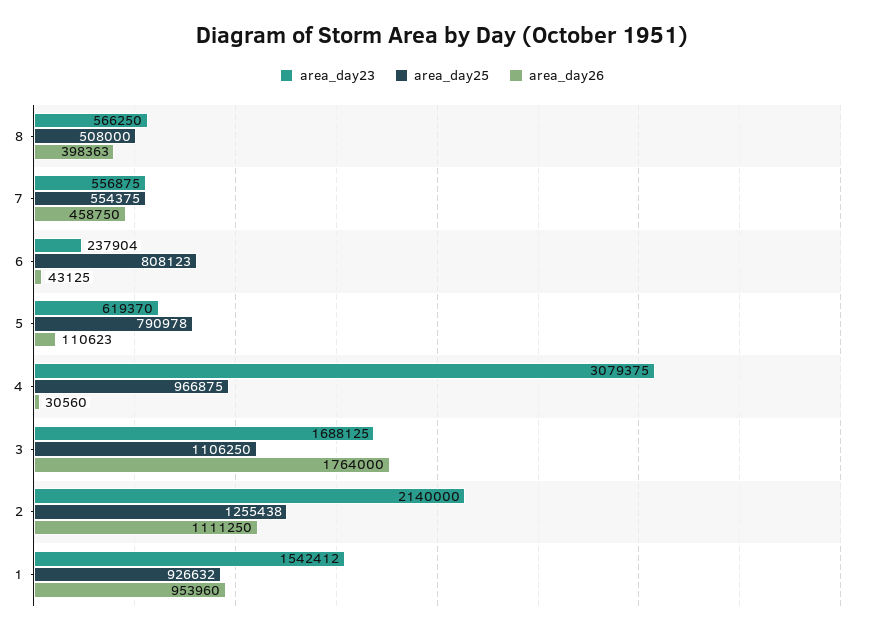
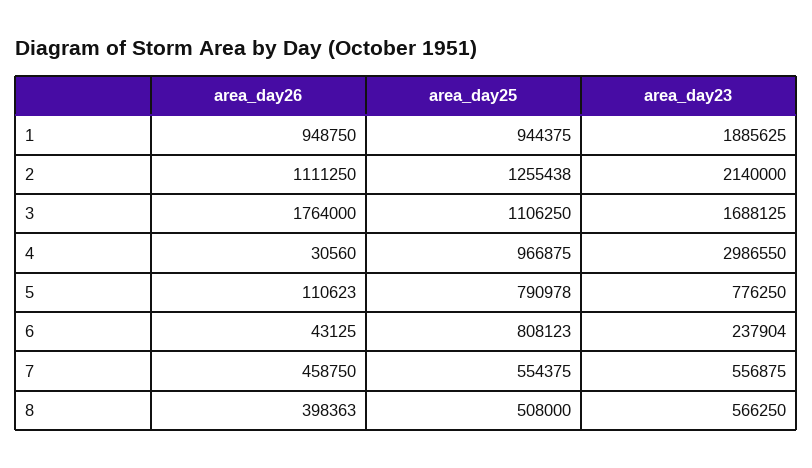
area_day23, 5: 619370 -> 776250
area_day23, 4: 3079375 -> 2986550
area_day23, 1: 1542412 -> 1885625
area_day25, 1: 926632 -> 944375
area_day26, 1: 953960 -> 948750

